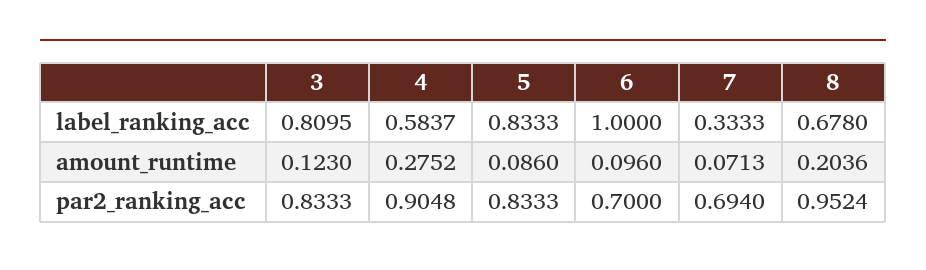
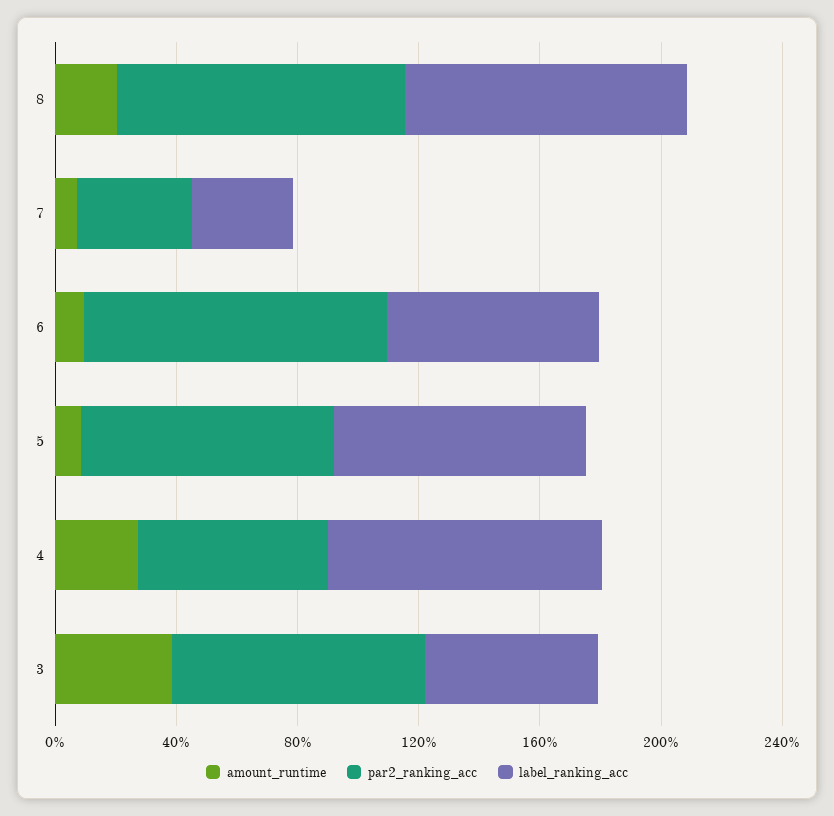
label_ranking_acc, 3: 0.8095 -> 0.6
label_ranking_acc, 4: 0.5837 -> 0.9
label_ranking_acc, 6: 1 -> 0.7
label_ranking_acc, 8: 0.678 -> 0.9
amount_runtime, 3: 0.123 -> 0.4
par2_ranking_acc, 4: 0.9048 -> 0.6
par2_ranking_acc, 6: 0.7 -> 1
par2_ranking_acc, 7: 0.694 -> 0.4

